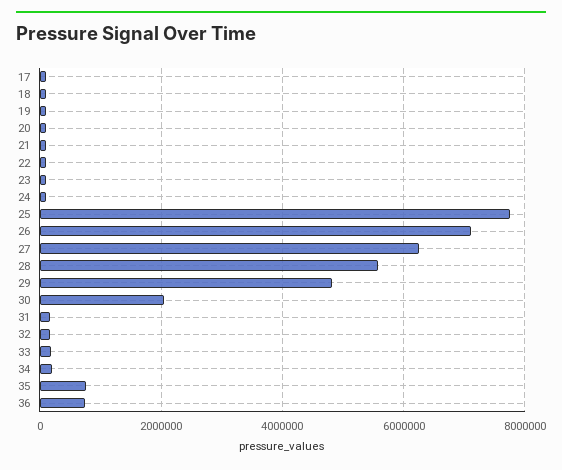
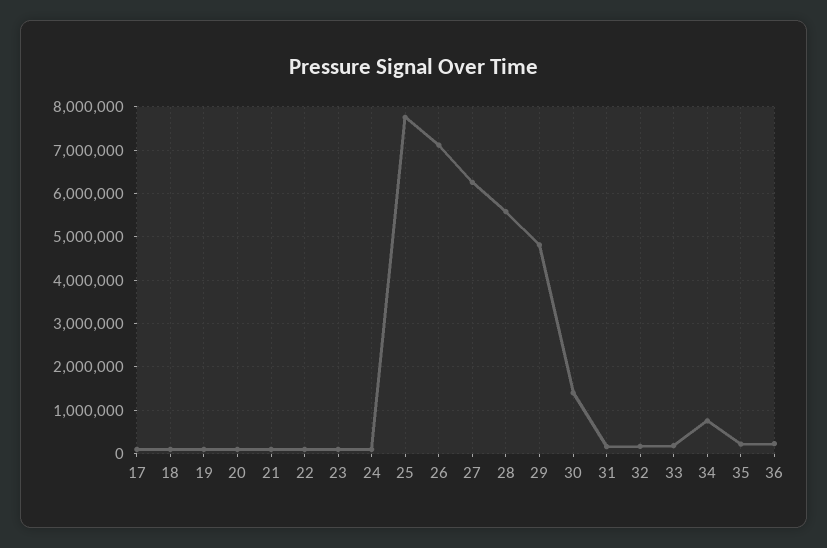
30: 2000000 -> 1400000
34: 200000 -> 800000
35: 800000 -> 200000
36: 800000 -> 200000

